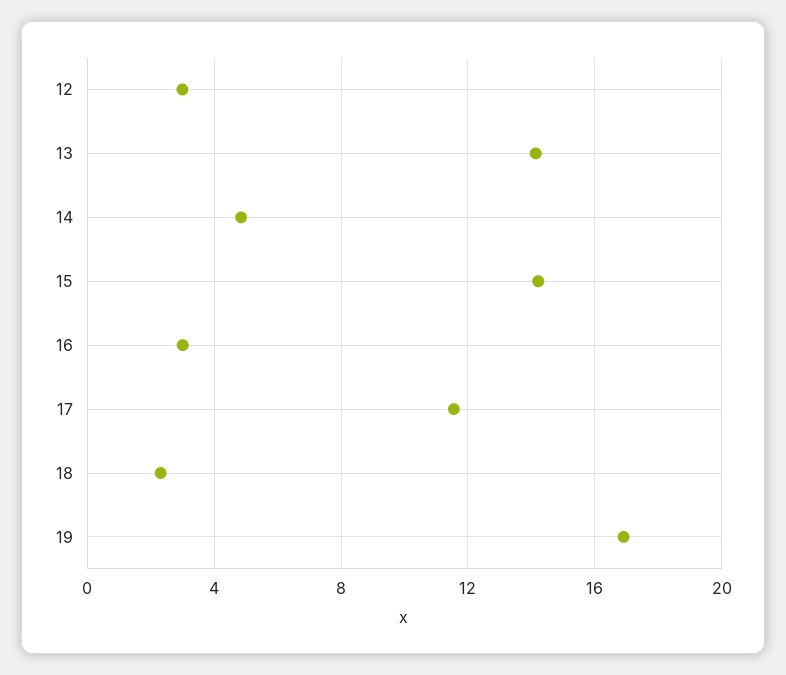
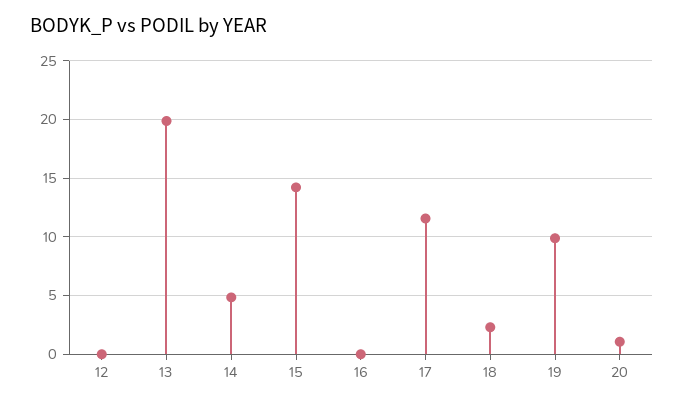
12: 3 -> 0
13: 14 -> 20
16: 3 -> 0
19: 17 -> 10
20: none -> 1

